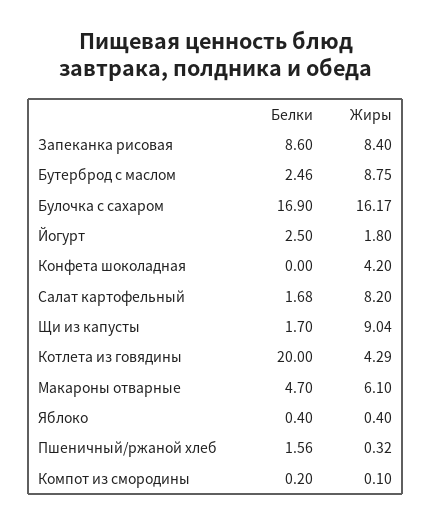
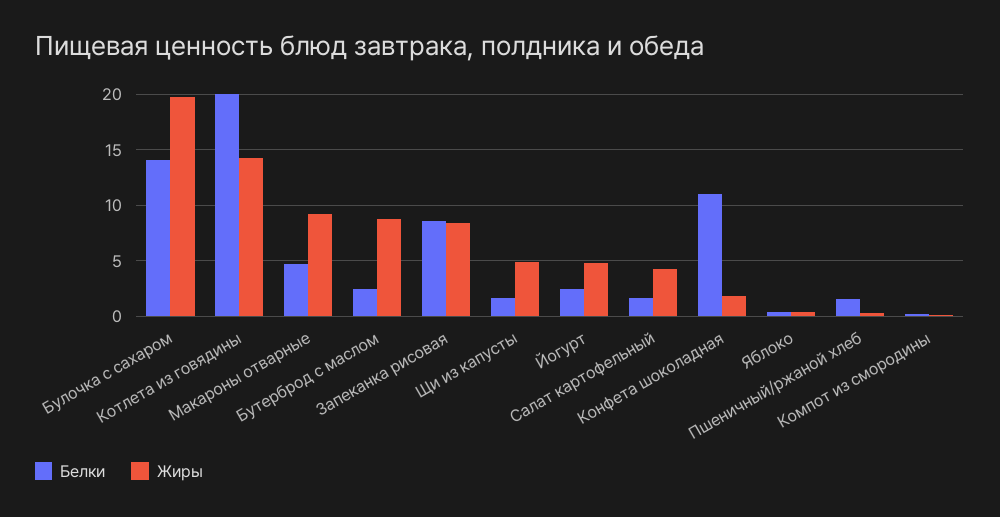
Белки, Булочка с сахаром: 16.9 -> 14
Жиры, Булочка с сахаром: 16.17 -> 20
Жиры, Йогурт: 1.8 -> 5
Белки, Конфета шоколадная: 0 -> 11
Жиры, Конфета шоколадная: 4.2 -> 2
Жиры, Салат картофельный: 8.2 -> 4
Жиры, Щи из капусты: 9.04 -> 5
Жиры, Котлета из говядины: 4.29 -> 14
Жиры, Макароны отварные: 6.1 -> 9

